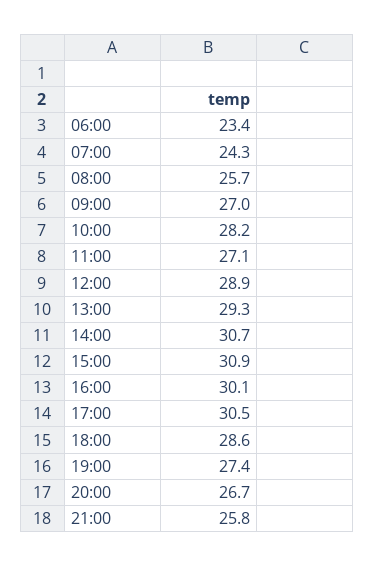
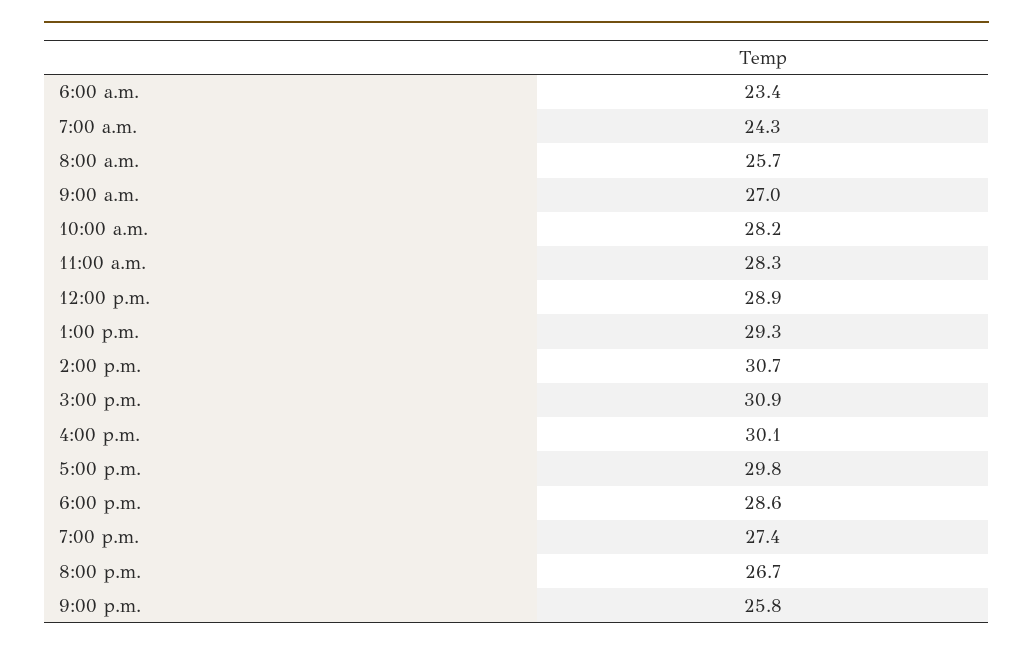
11:00: 27.1 -> 28.3
17:00: 30.5 -> 29.8

